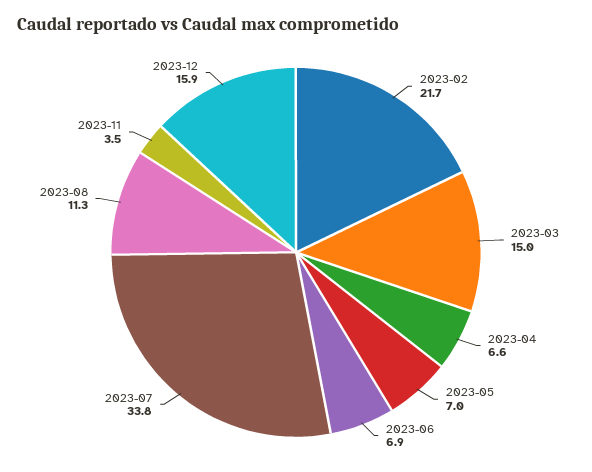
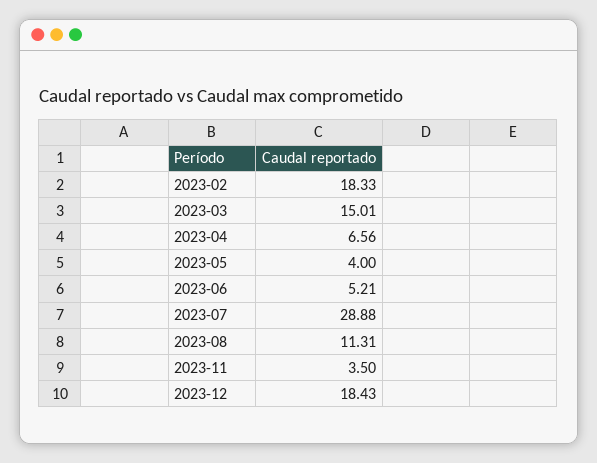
2023-02: 21.7 -> 18.33
2023-05: 7 -> 4
2023-06: 6.9 -> 5.21
2023-07: 33.8 -> 28.88
2023-12: 15.9 -> 18.43

